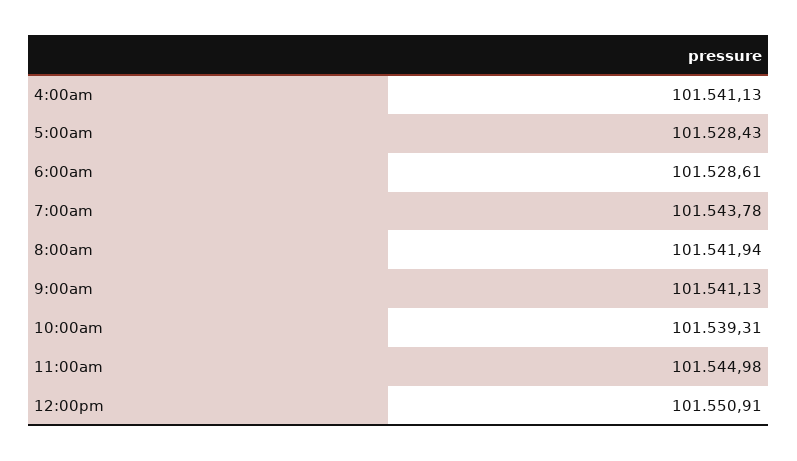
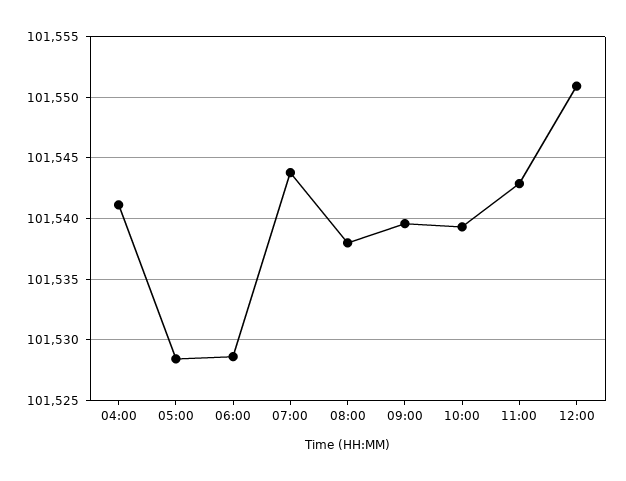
8:00am: 101541.94 -> 101538
9:00am: 101541.13 -> 101539.5
11:00am: 101544.98 -> 101543

